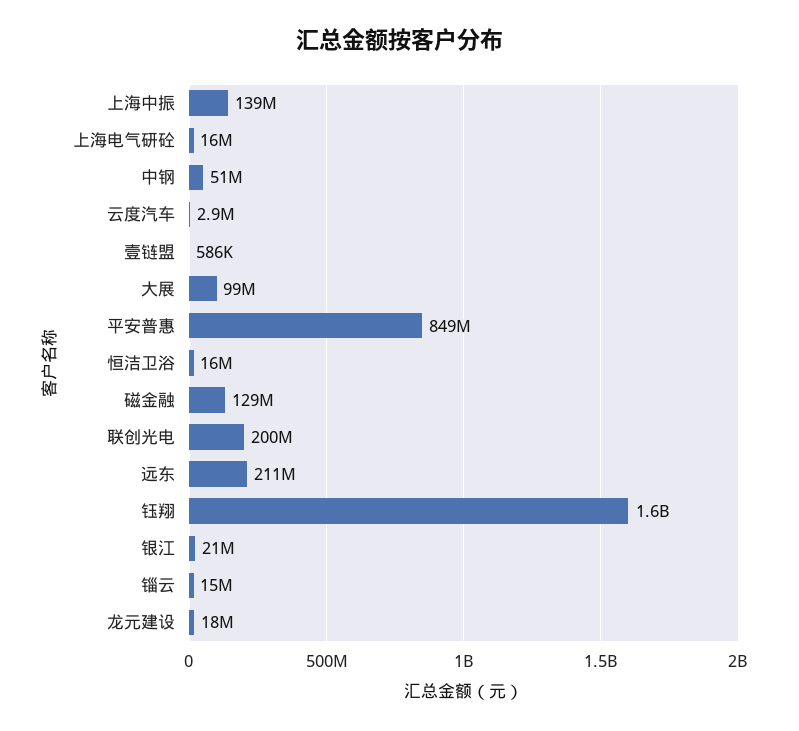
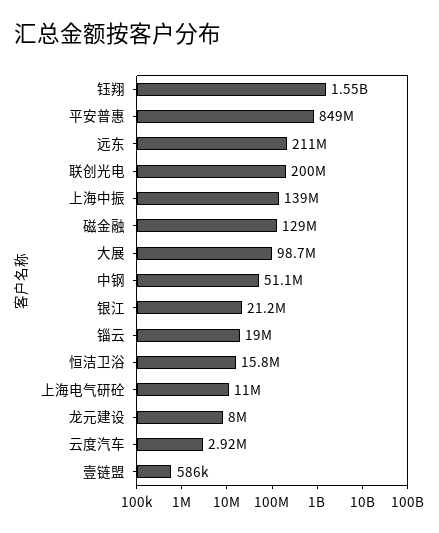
上海电气研砼: 16000000 -> 11000000
锱云: 15000000 -> 19000000
龙元建设: 18000000 -> 8000000

